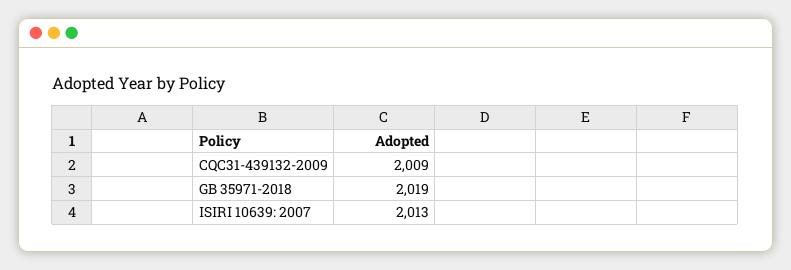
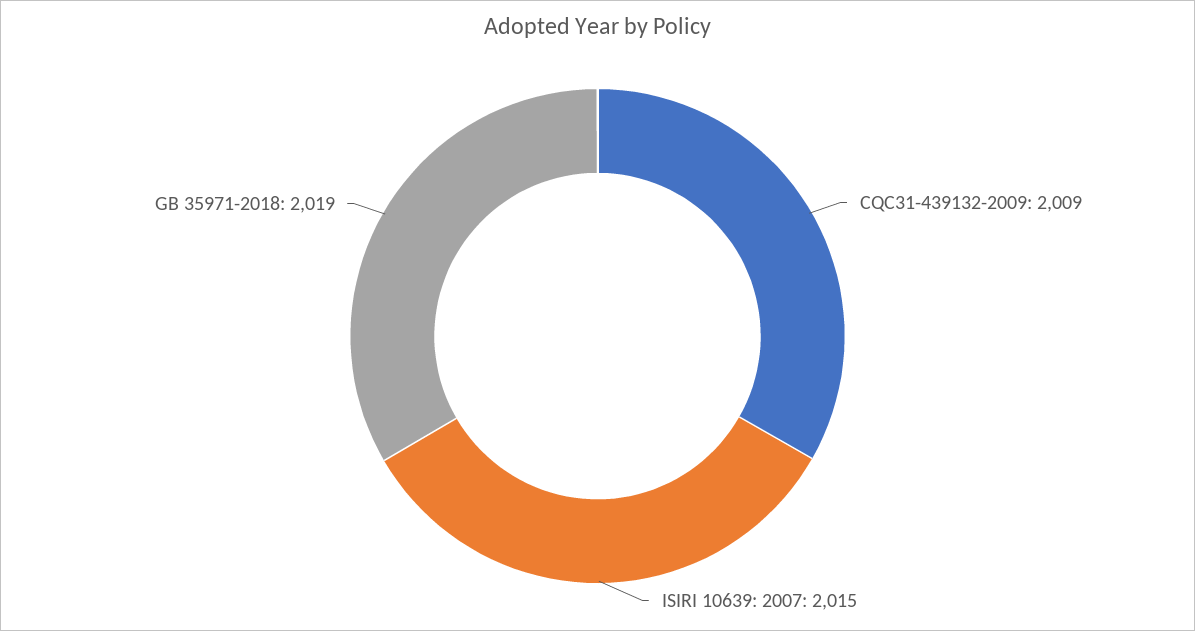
ISIRI 10639: 2007: 2013 -> 2015

